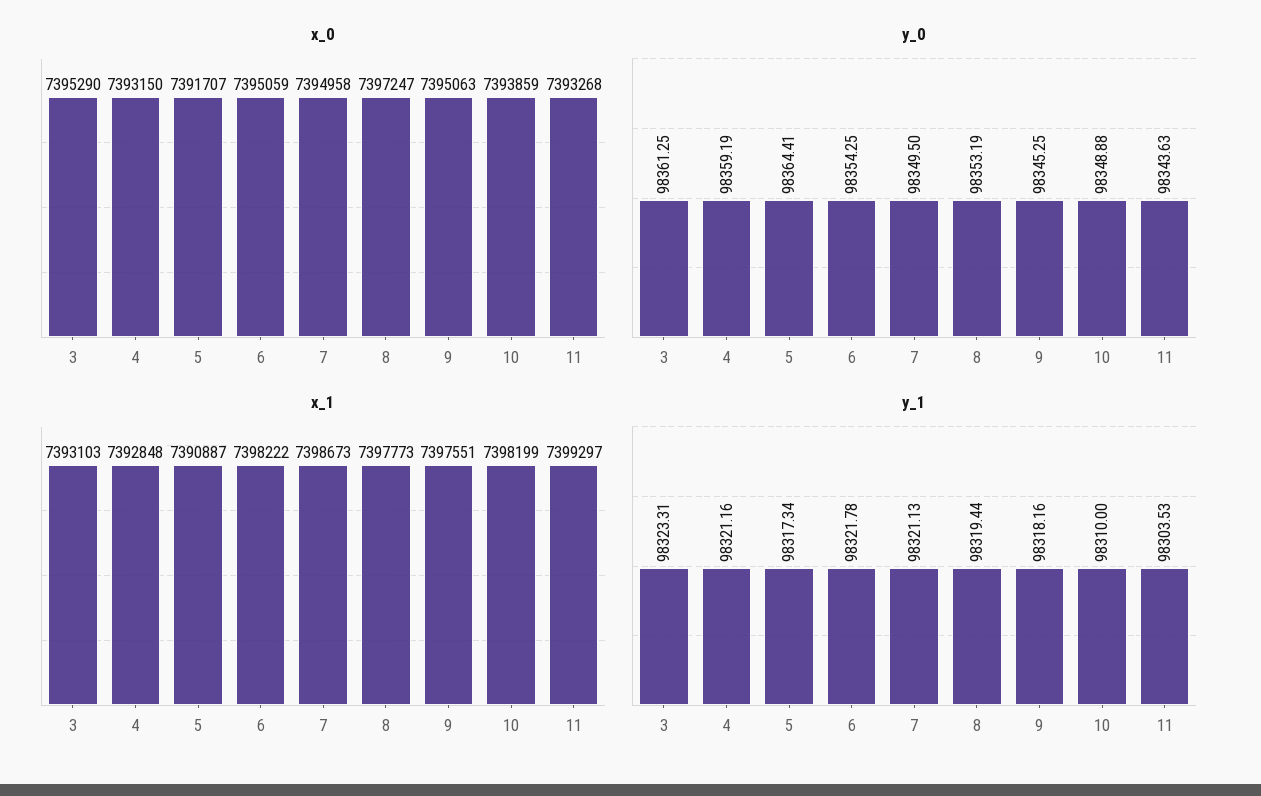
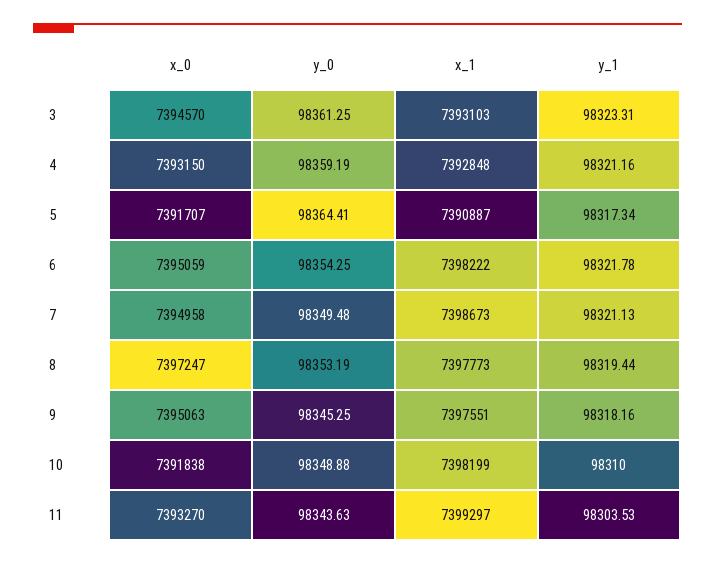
x_0, 3: 7395290 -> 7394570
x_0, 10: 7393859 -> 7391838
x_0, 11: 7393268 -> 7393270
y_0, 7: 98349.5 -> 98349.48

